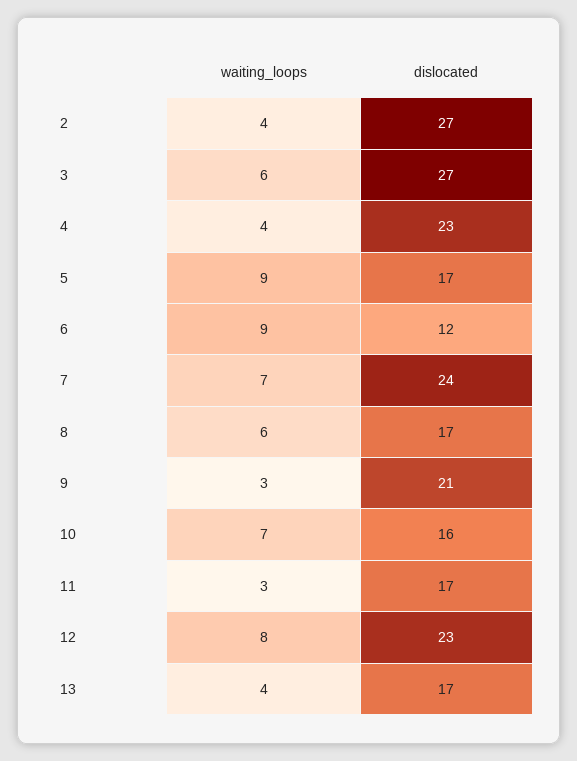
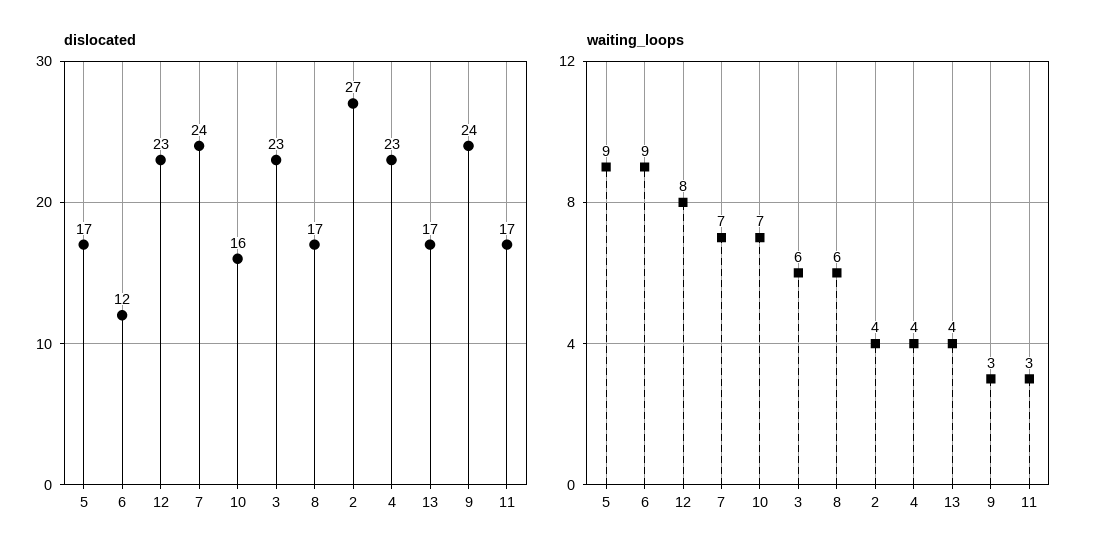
dislocated, 3: 27 -> 23
dislocated, 9: 21 -> 24

